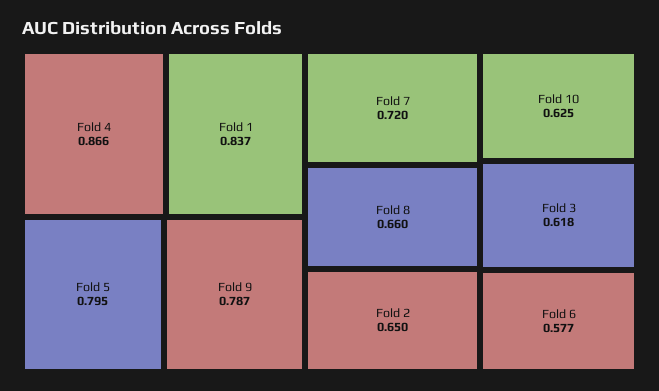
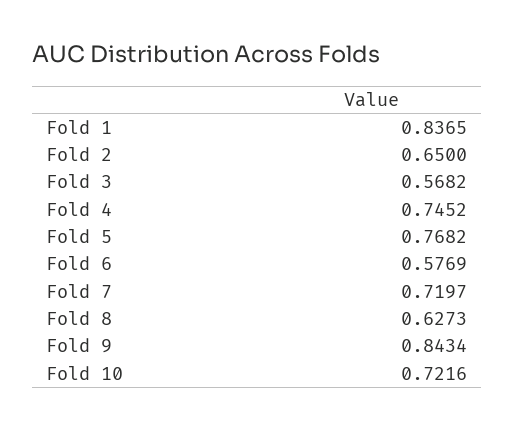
Fold 4: 0.866 -> 0.7452
Fold 5: 0.795 -> 0.7682
Fold 9: 0.787 -> 0.8434
Fold 8: 0.66 -> 0.6273
Fold 10: 0.625 -> 0.7216
Fold 3: 0.618 -> 0.5682

